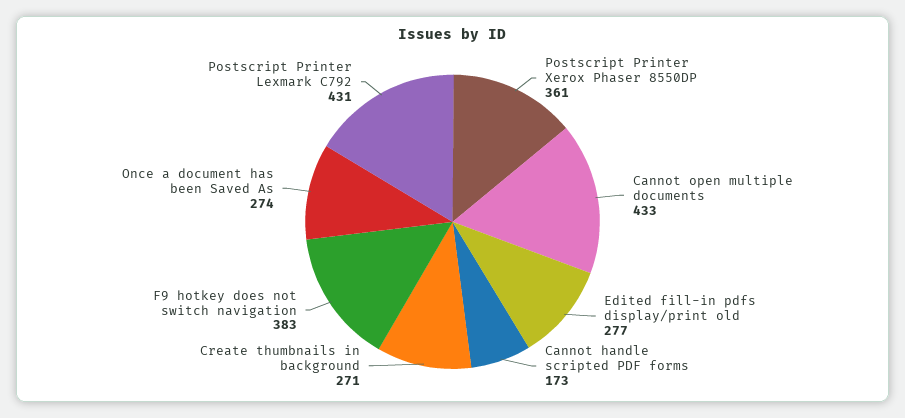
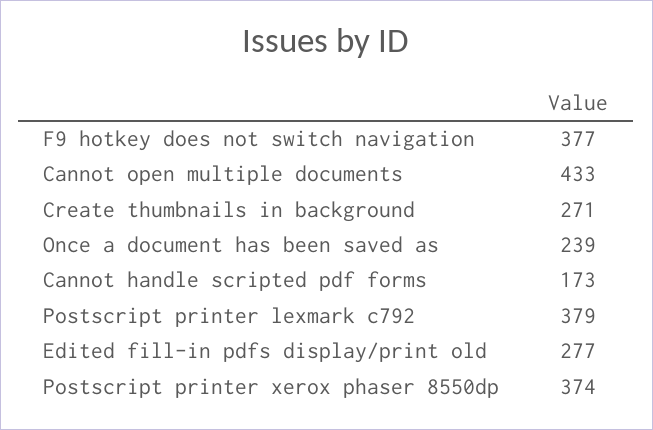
Postscript Printer Xerox Phaser 8550DP: 361 -> 374
F9 hotkey does not switch navigation: 383 -> 377
Once a document has been Saved As: 274 -> 239
Postscript Printer Lexmark C792: 431 -> 379

